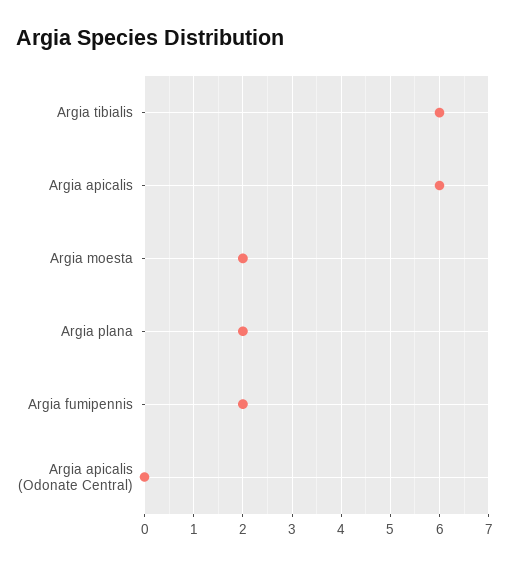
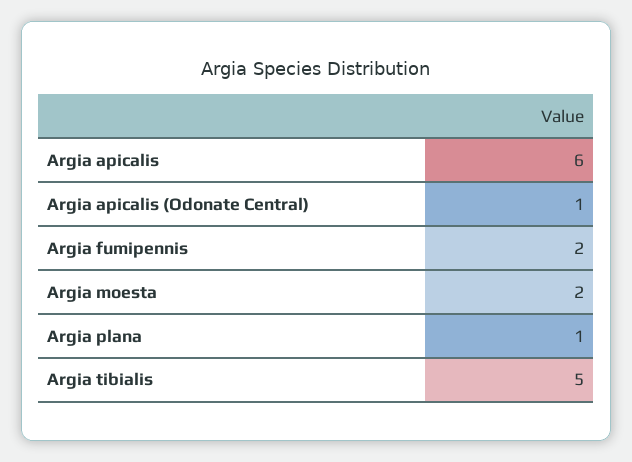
Argia tibialis: 6 -> 5
Argia plana: 2 -> 1
Argia apicalis (Odonate Central): 0 -> 1

